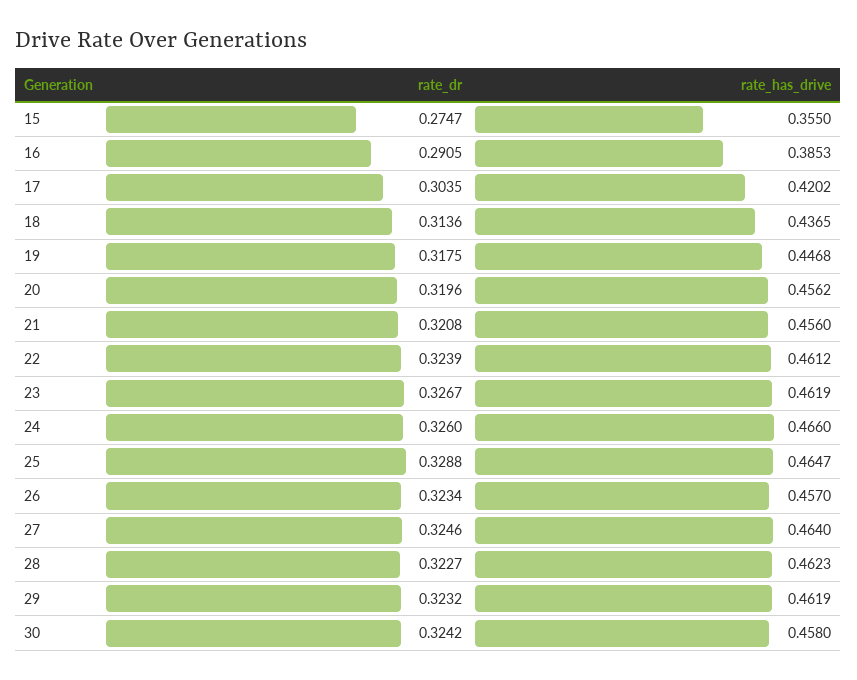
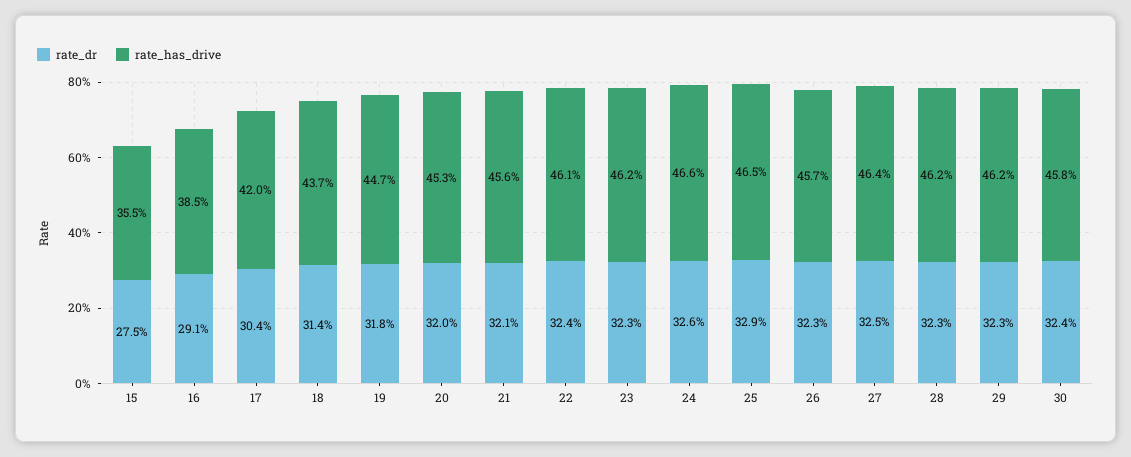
rate_has_drive, 20: 0.4562 -> 0.453
rate_dr, 23: 0.3267 -> 0.323

